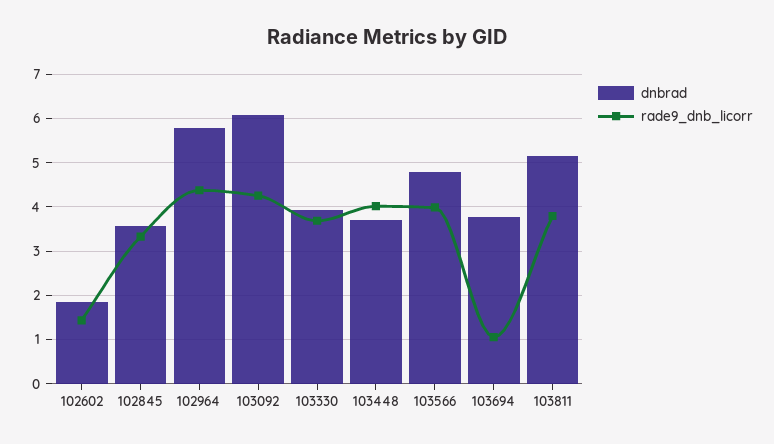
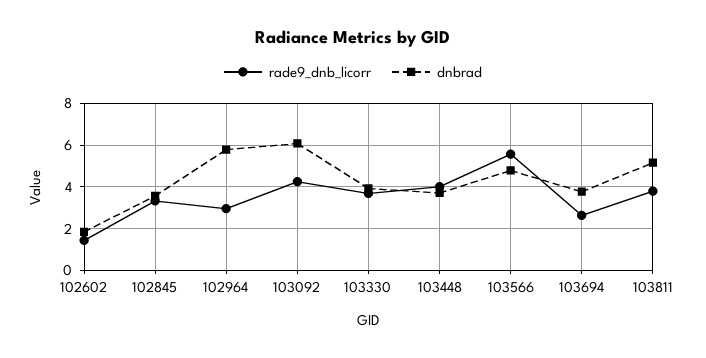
rade9_dnb_licorr, 102964: 4.4 -> 3
rade9_dnb_licorr, 103566: 4 -> 5.5
rade9_dnb_licorr, 103694: 1 -> 2.5

